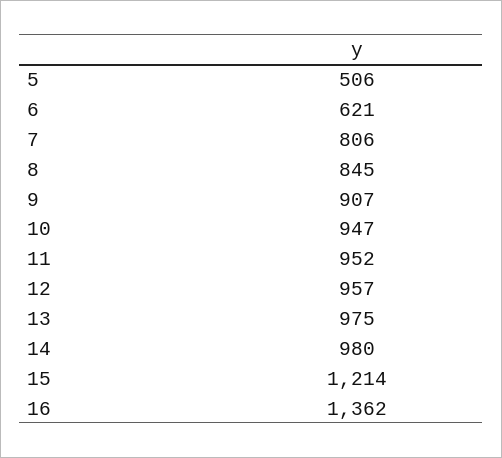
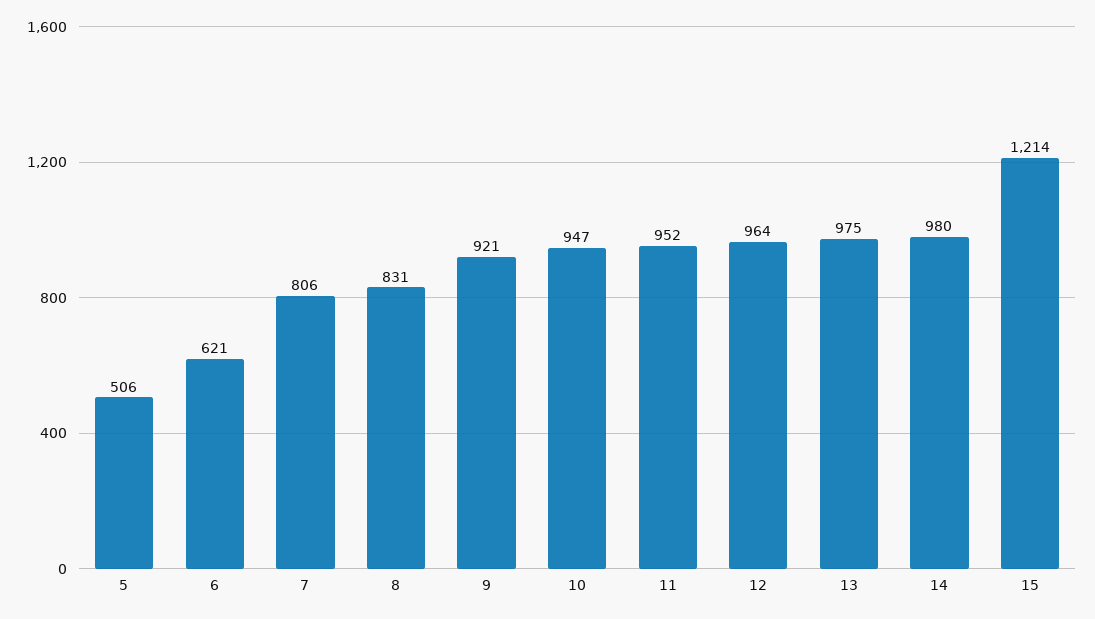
8: 845 -> 831
9: 907 -> 921
12: 957 -> 964
16: 1362 -> none

